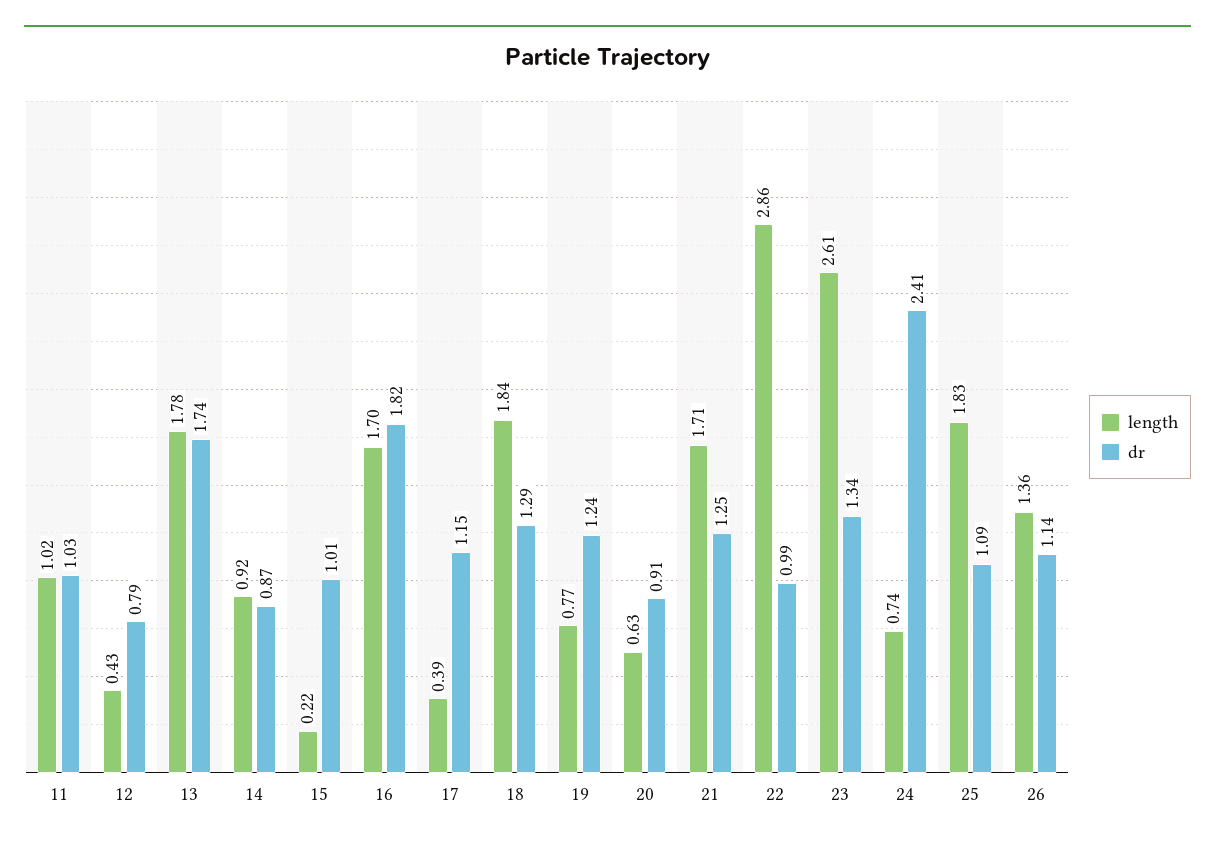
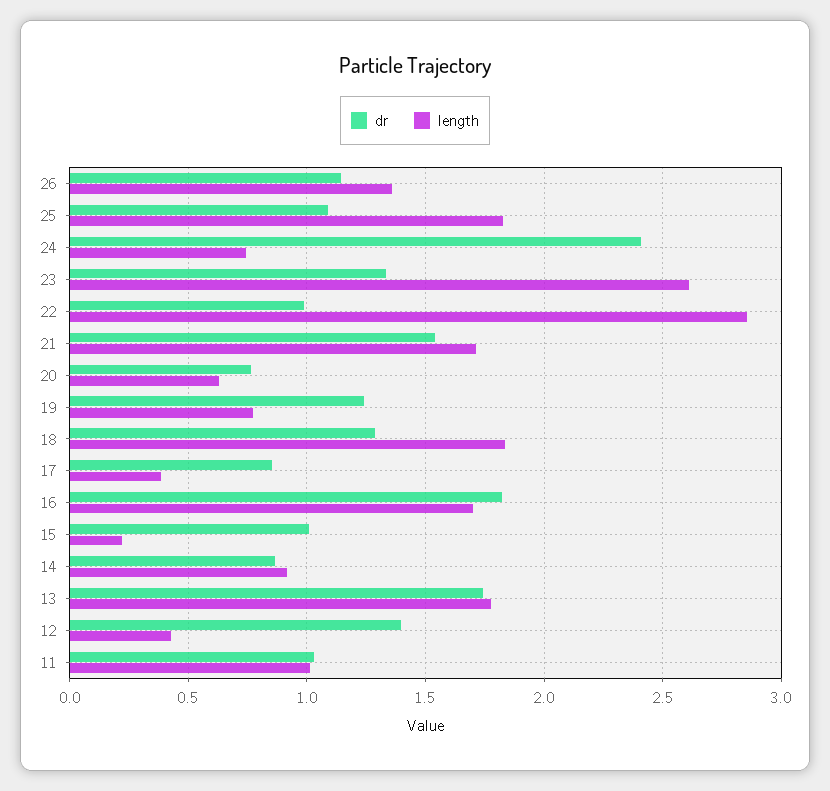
dr, 12: 0.79 -> 1.4
dr, 17: 1.15 -> 0.85
dr, 20: 0.91 -> 0.75
dr, 21: 1.25 -> 1.55

